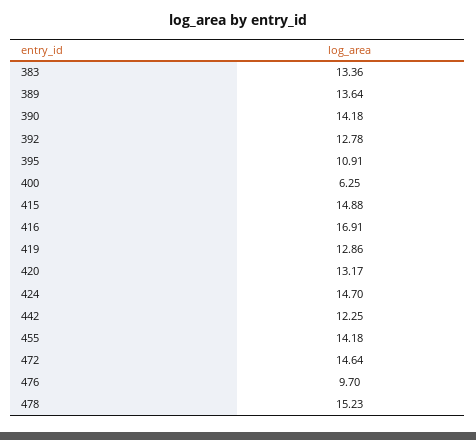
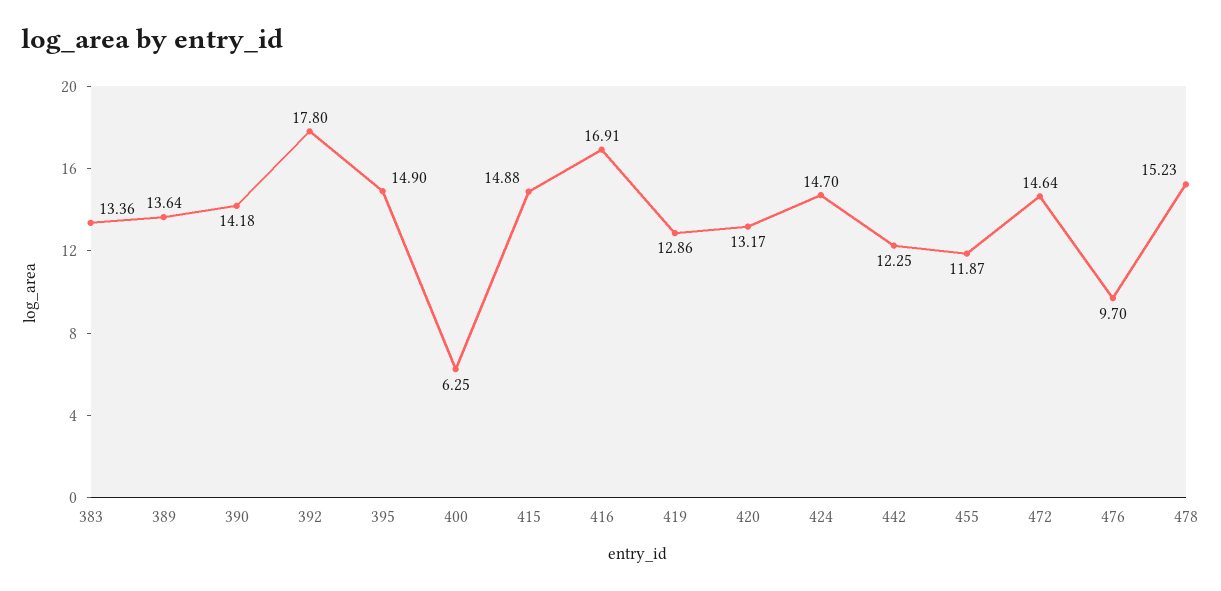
392: 12.78 -> 17.8
395: 10.91 -> 14.9
455: 14.18 -> 11.87

